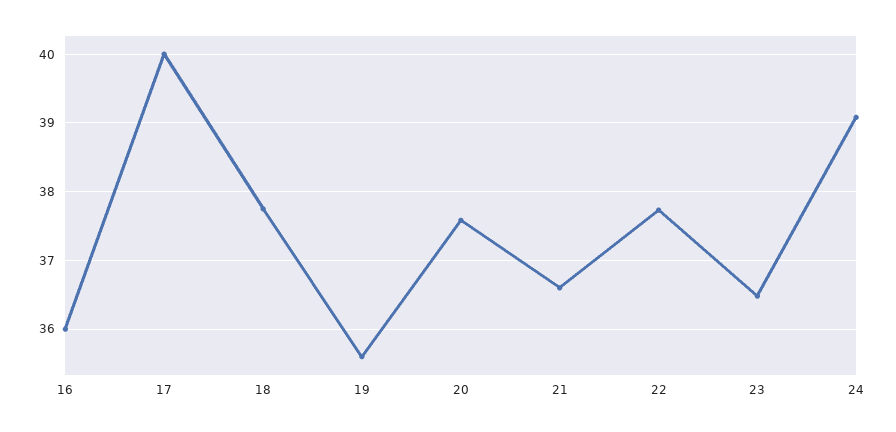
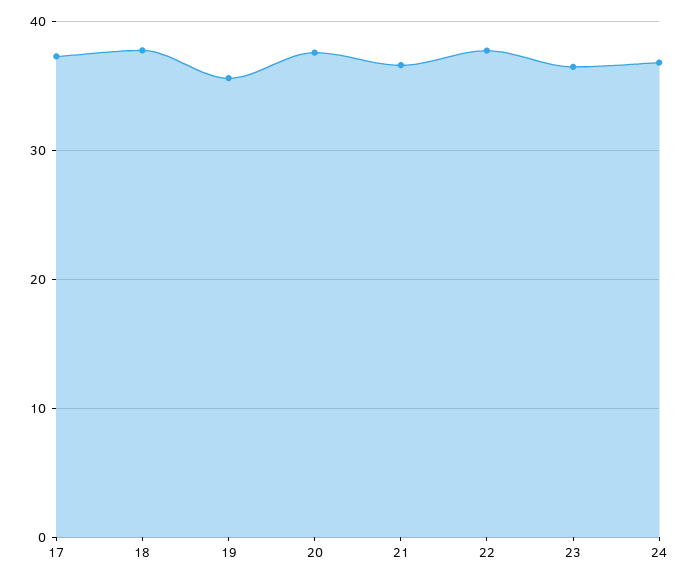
16: 36 -> none
17: 40 -> 37
24: 39.1 -> 37

